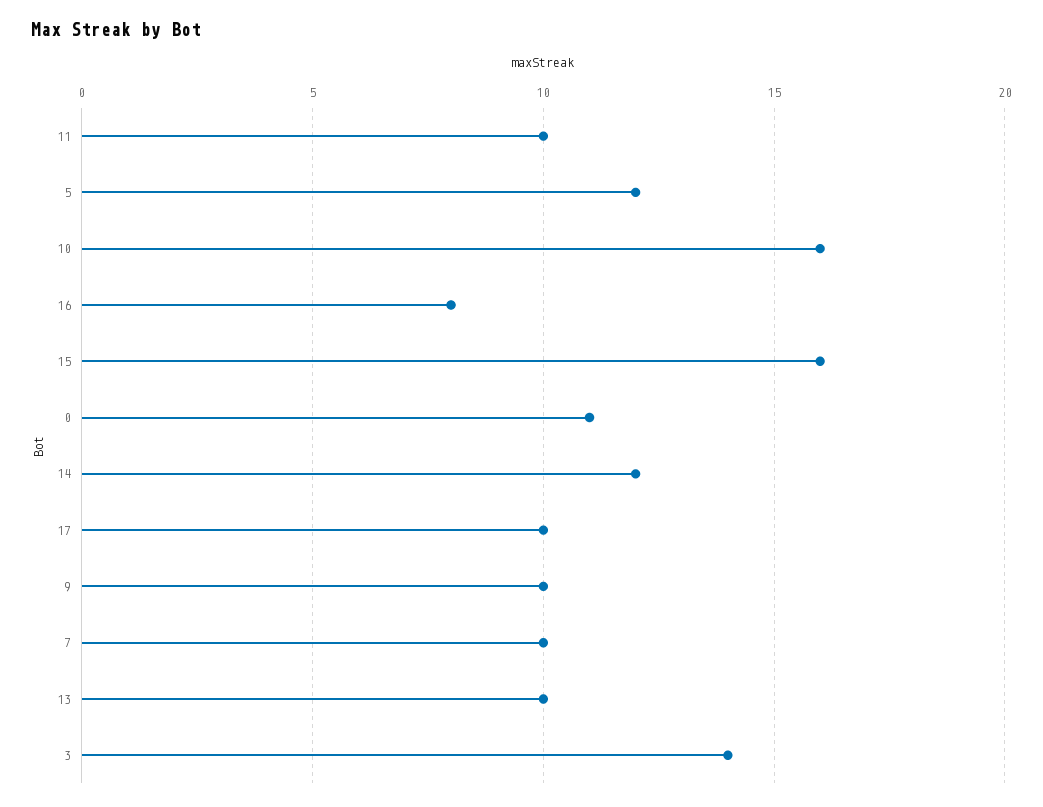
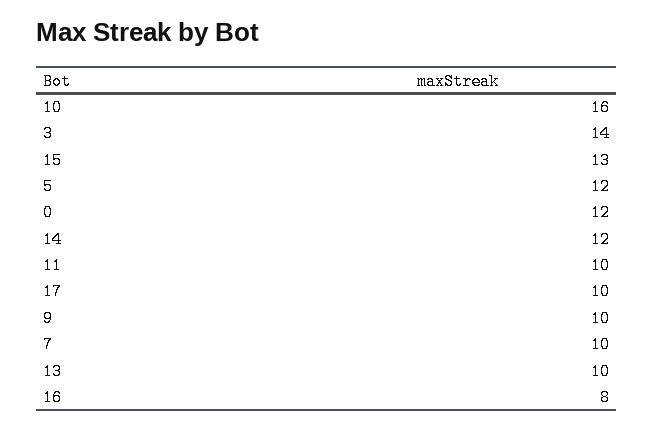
15: 16 -> 13
0: 11 -> 12

